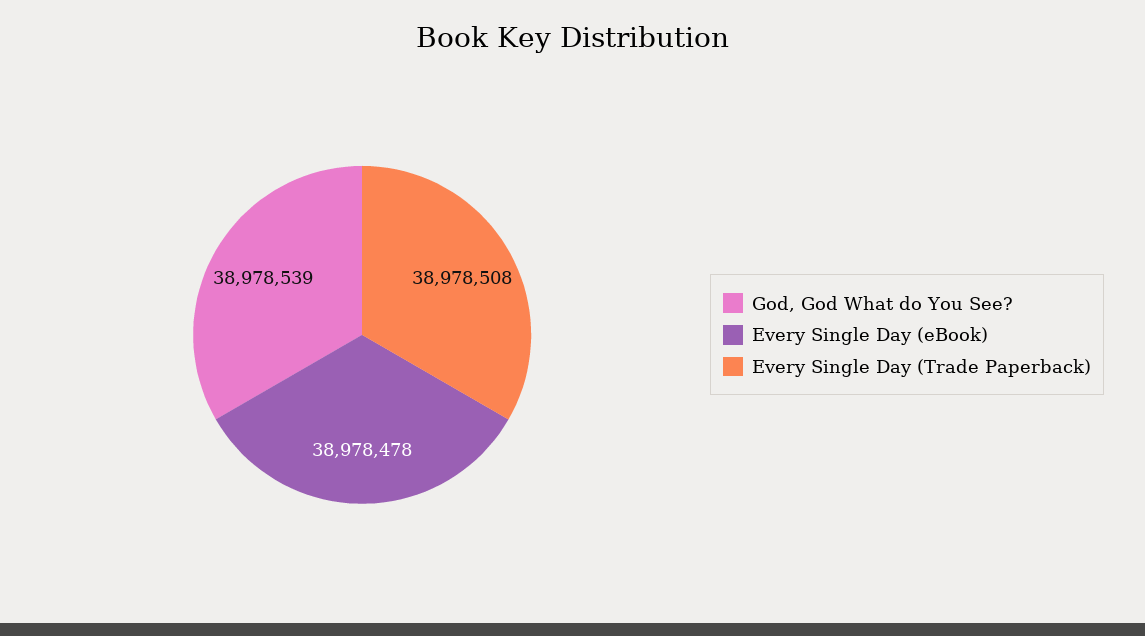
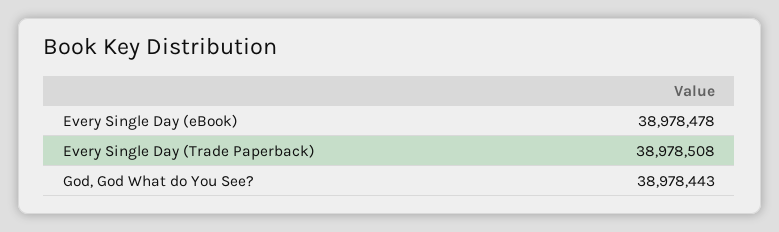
God, God What do You See?: 38978539 -> 38978443

